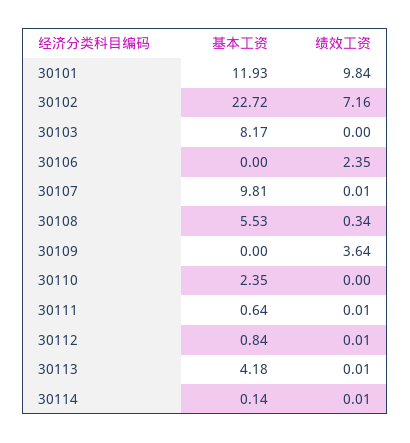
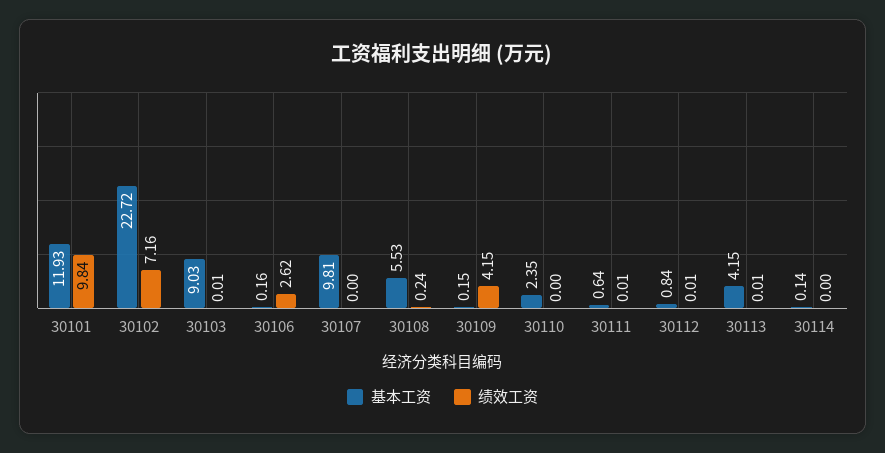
基本工资, 30103: 8.17 -> 9.03
绩效工资, 30103: 0 -> 0.01
基本工资, 30106: 0 -> 0.16
绩效工资, 30106: 2.35 -> 2.62
绩效工资, 30107: 0.01 -> 0
绩效工资, 30108: 0.34 -> 0.24
基本工资, 30109: 0 -> 0.15
绩效工资, 30109: 3.64 -> 4.15
基本工资, 30113: 4.18 -> 4.15
绩效工资, 30114: 0.01 -> 0

